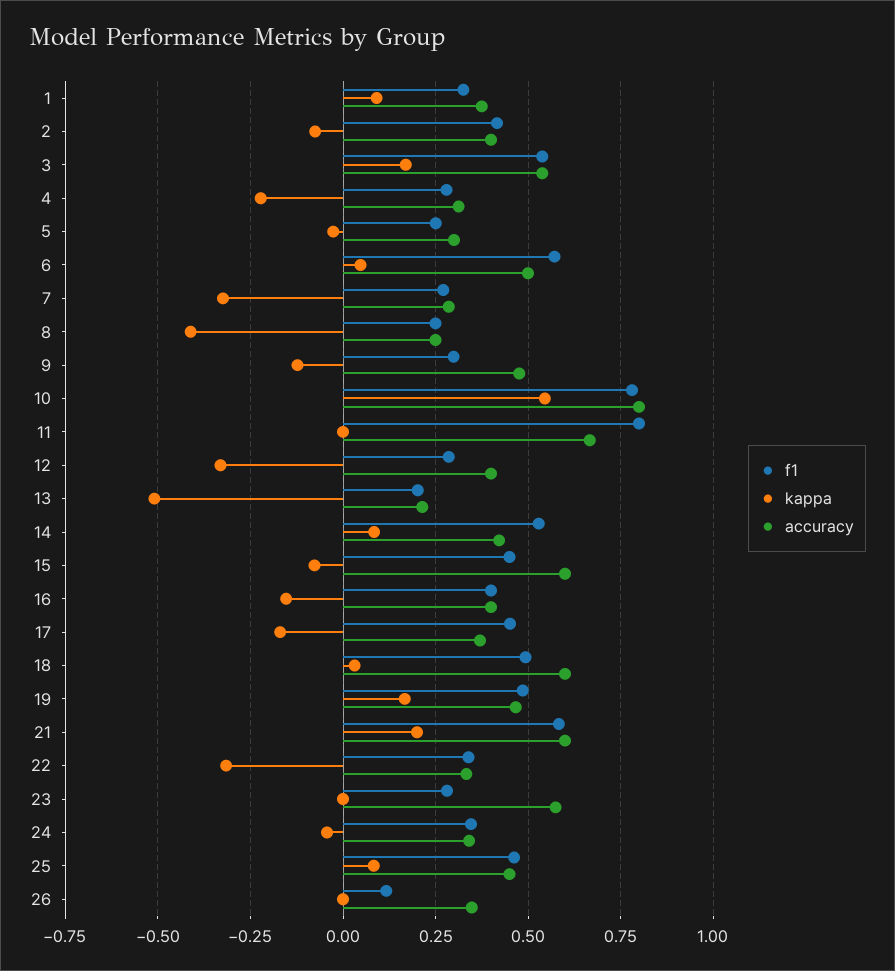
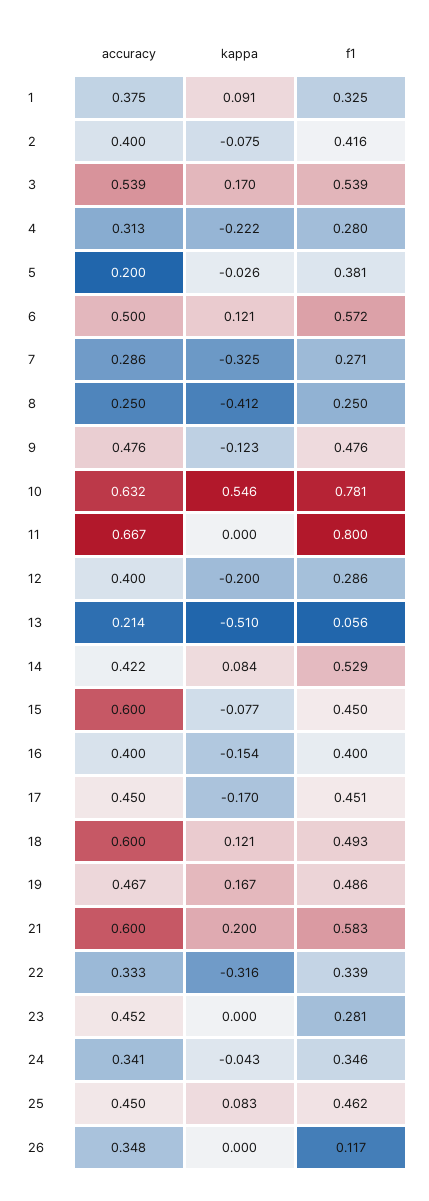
f1, 5: 0.25 -> 0.381
accuracy, 5: 0.3 -> 0.2
kappa, 6: 0.05 -> 0.121
f1, 9: 0.3 -> 0.476
accuracy, 10: 0.8 -> 0.632
kappa, 12: -0.325 -> -0.2
f1, 13: 0.2 -> 0.056
accuracy, 17: 0.375 -> 0.45
kappa, 18: 0.025 -> 0.121
accuracy, 23: 0.575 -> 0.452

